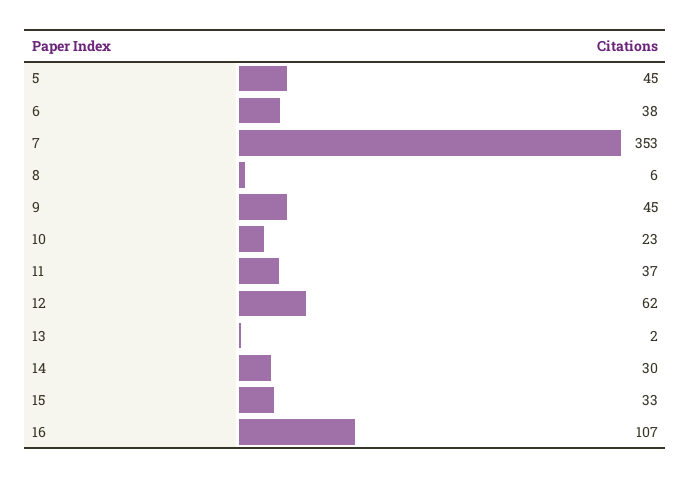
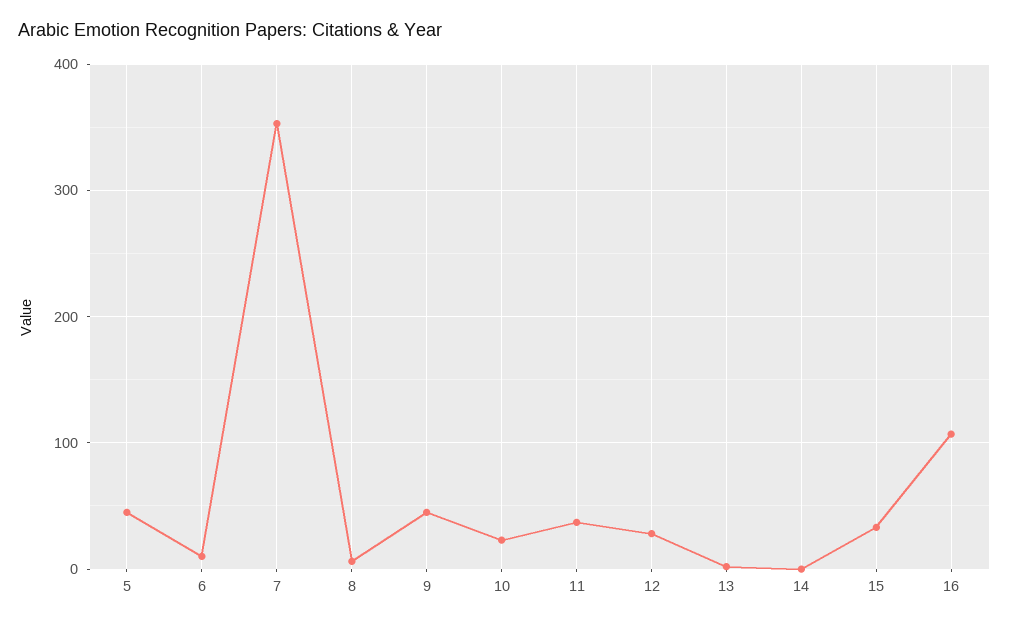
6: 38 -> 10
12: 62 -> 30
14: 30 -> 0

